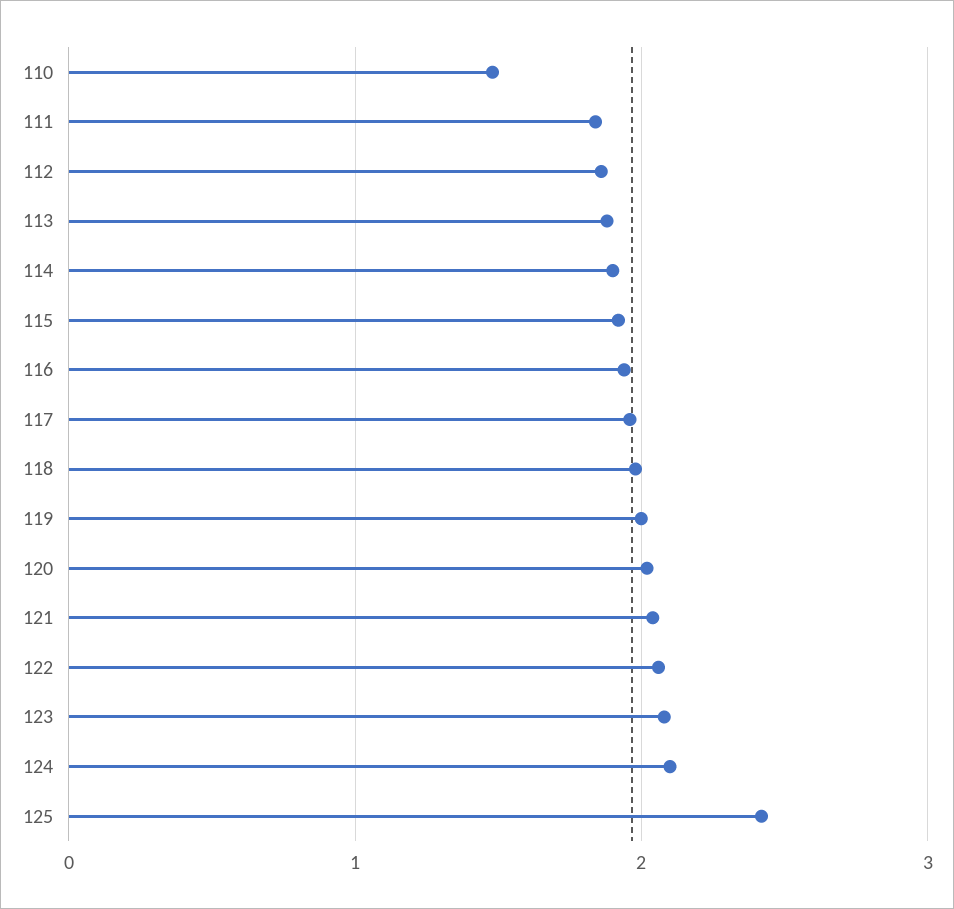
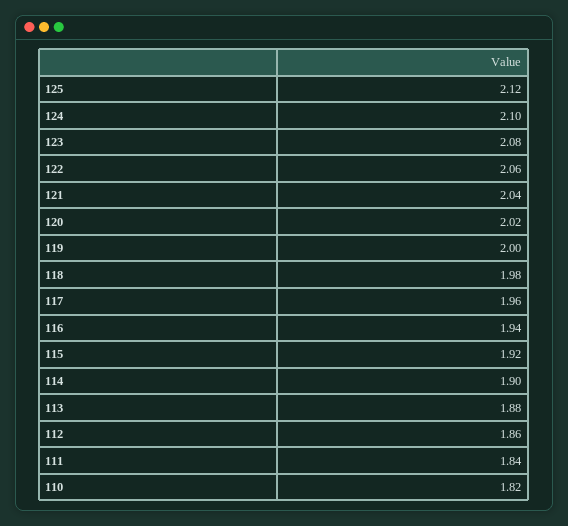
110: 1.5 -> 1.82
125: 2.4 -> 2.12

